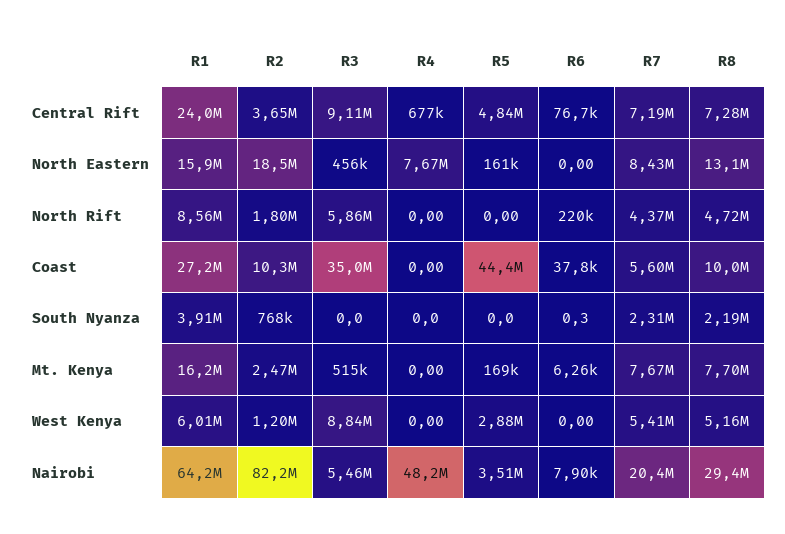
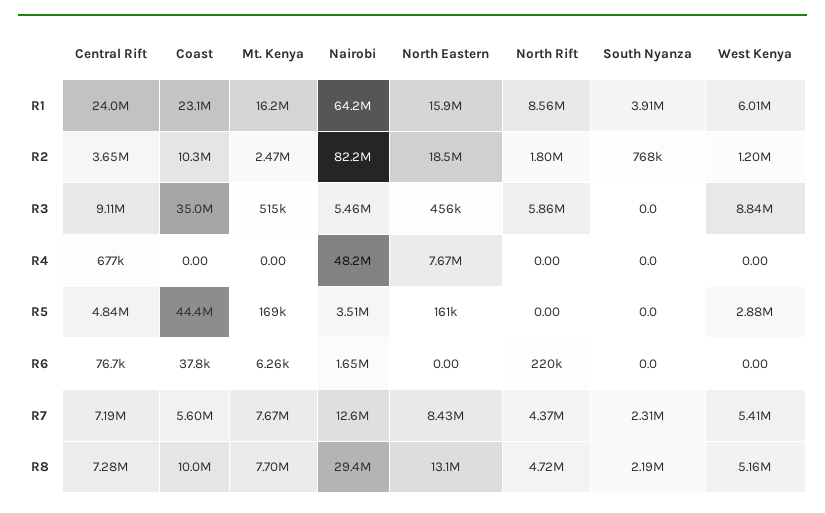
R1, Coast: 27200000 -> 23100000
R6, South Nyanza: 0.3 -> 0
R6, Nairobi: 7900 -> 1650000
R7, Nairobi: 20400000 -> 12600000

